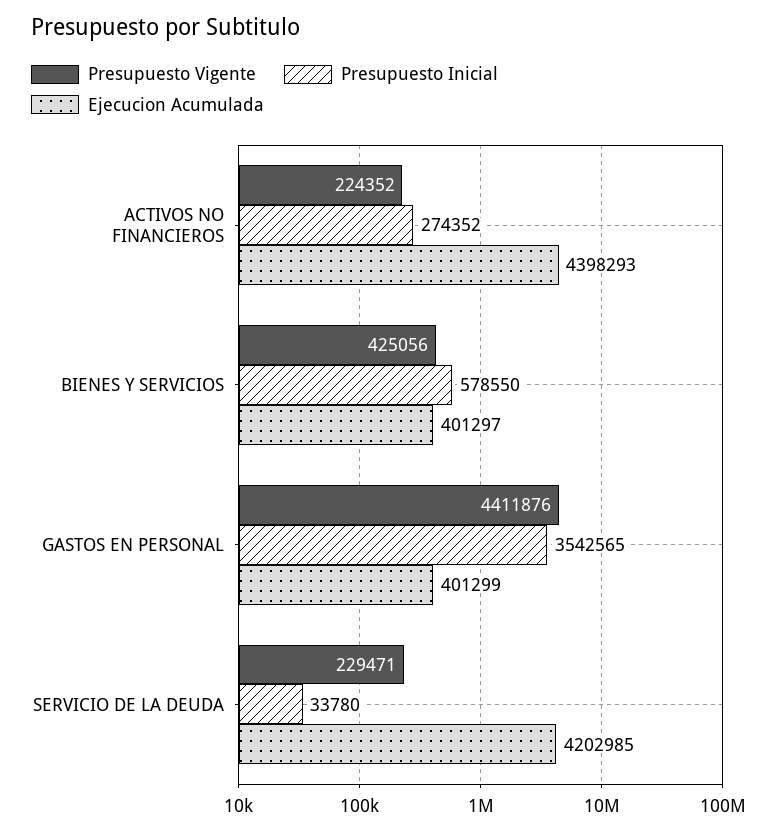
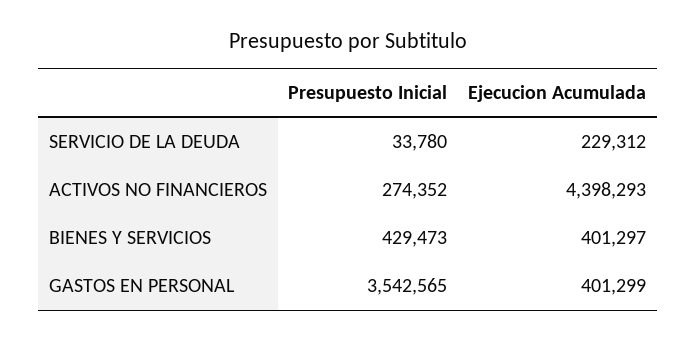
Presupuesto Vigente, ACTIVOS NO FINANCIEROS: 224352 -> none
Presupuesto Vigente, BIENES Y SERVICIOS: 425056 -> none
Presupuesto Inicial, BIENES Y SERVICIOS: 578550 -> 429473
Presupuesto Vigente, GASTOS EN PERSONAL: 4411876 -> none
Presupuesto Vigente, SERVICIO DE LA DEUDA: 229471 -> none
Ejecucion Acumulada, SERVICIO DE LA DEUDA: 4202985 -> 229312

